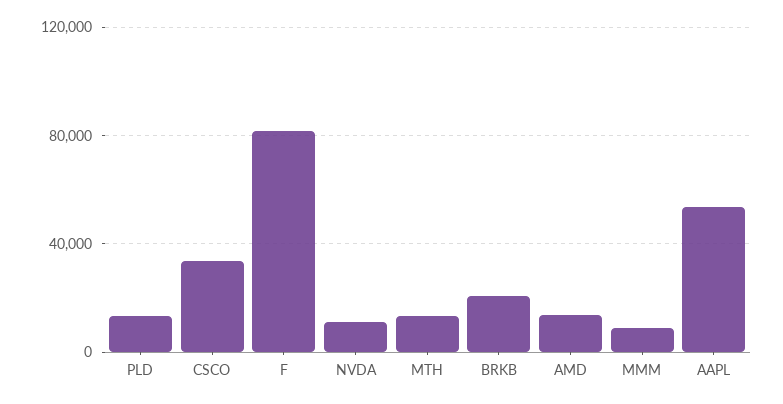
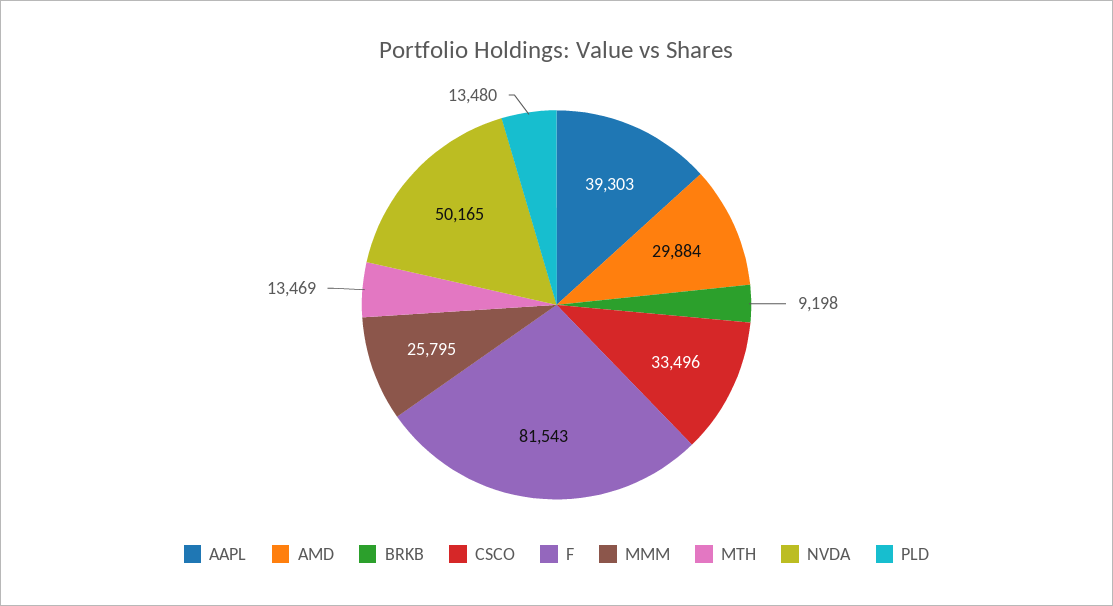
NVDA: 10000 -> 50165
BRKB: 20000 -> 9198
AMD: 15000 -> 29884
MMM: 10000 -> 25795
AAPL: 55000 -> 39303

